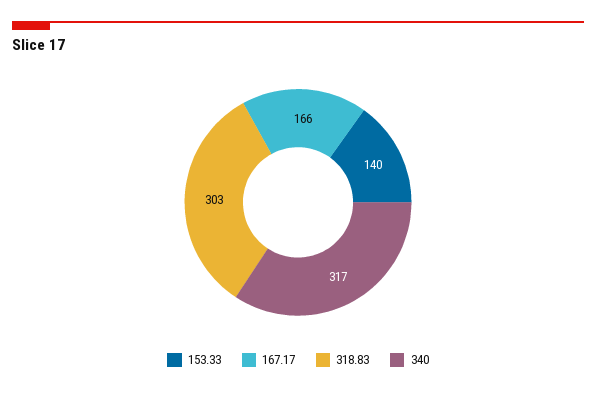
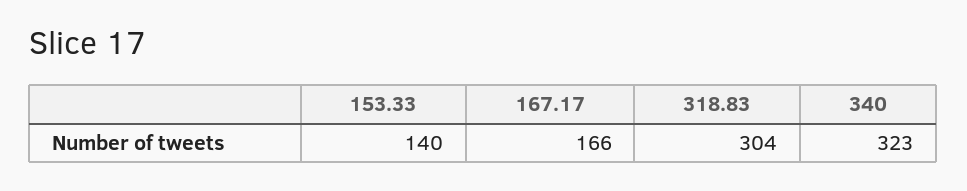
318.83: 303 -> 304
340: 317 -> 323

